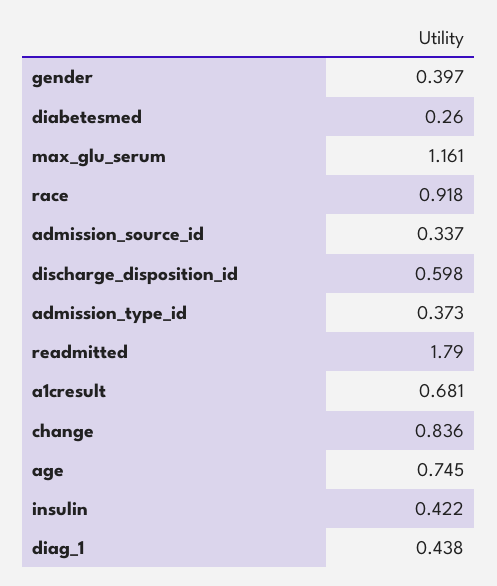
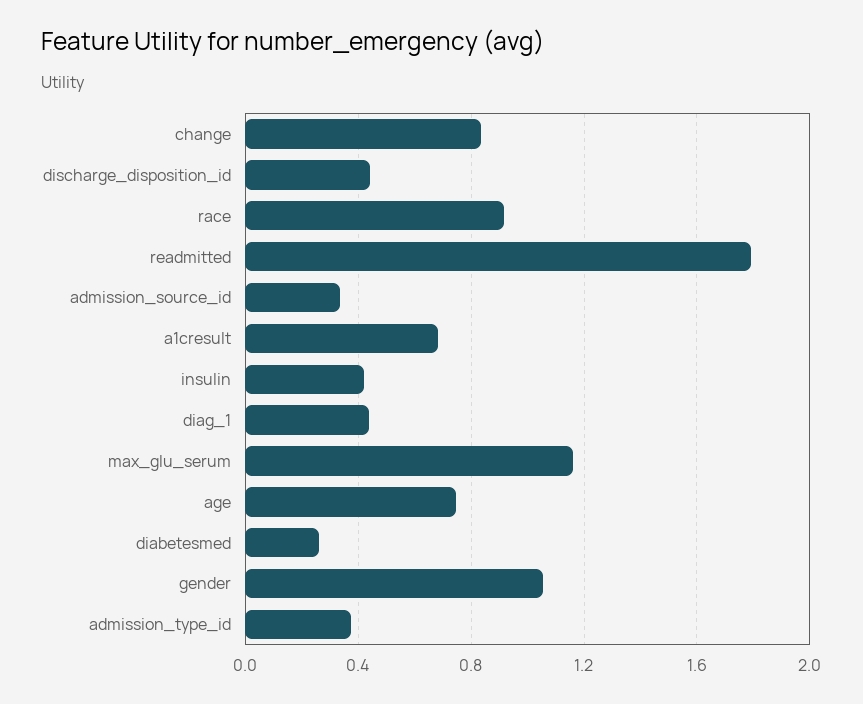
gender: 0.397 -> 1.05
discharge_disposition_id: 0.598 -> 0.45

